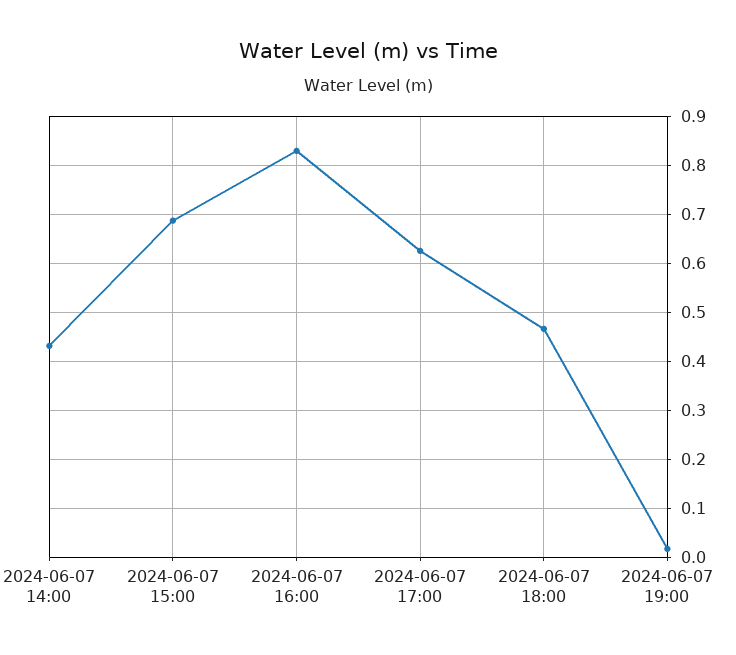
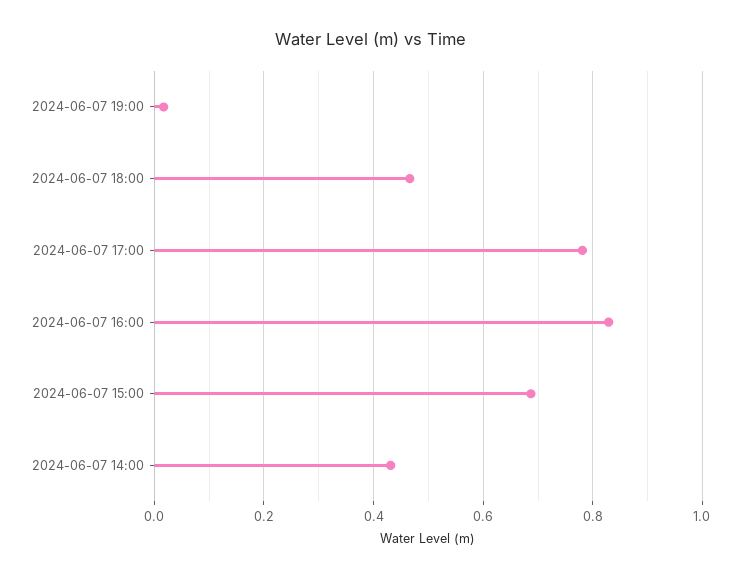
2024-06-07 17:00: 0.62 -> 0.78

